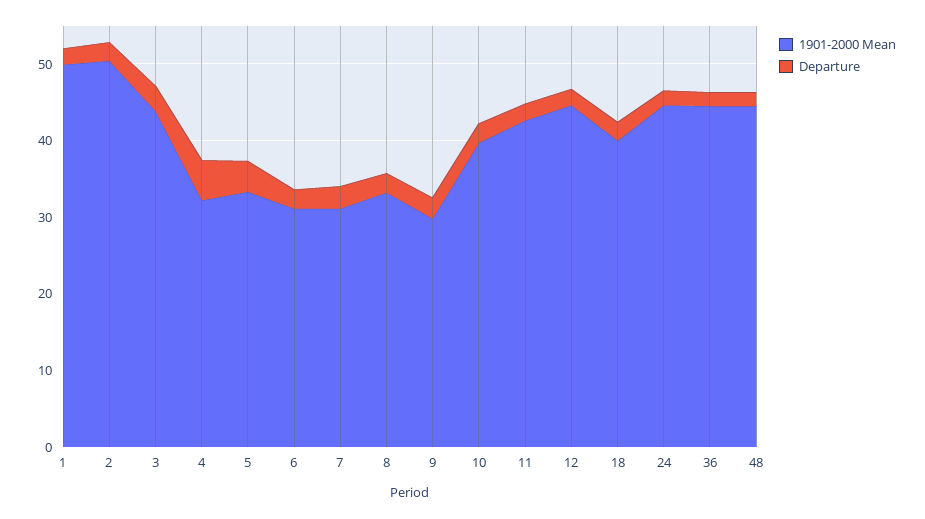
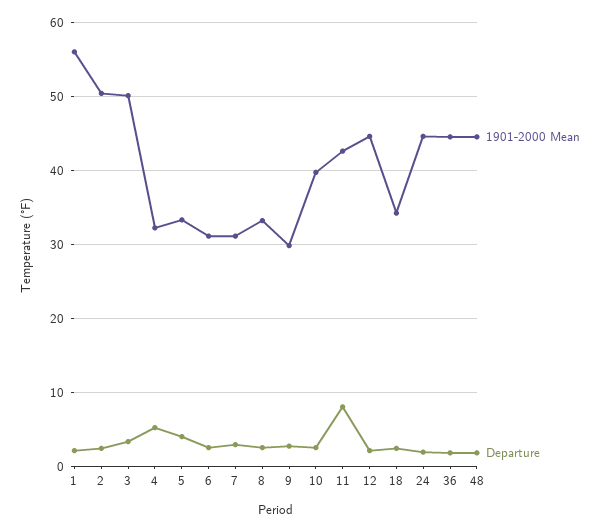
1901-2000 Mean, 1: 50 -> 56
1901-2000 Mean, 3: 44 -> 50
Departure, 11: 2 -> 8
1901-2000 Mean, 18: 40 -> 34

